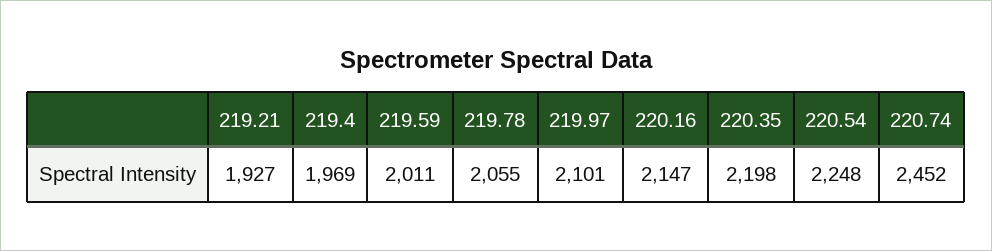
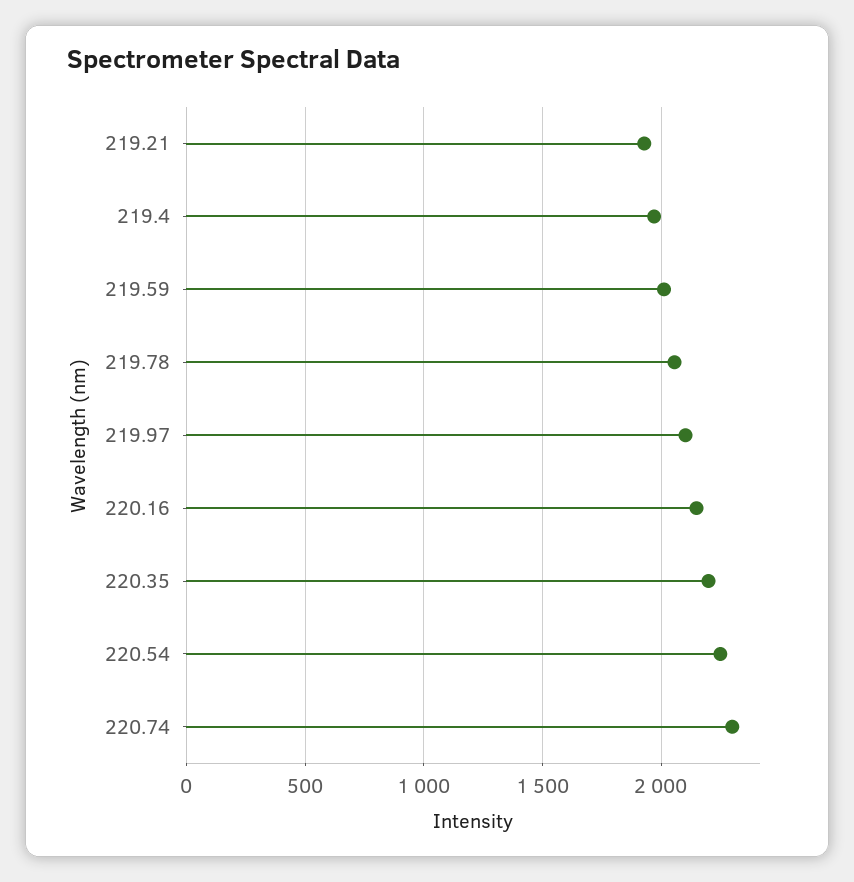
220.74: 2452 -> 2300

